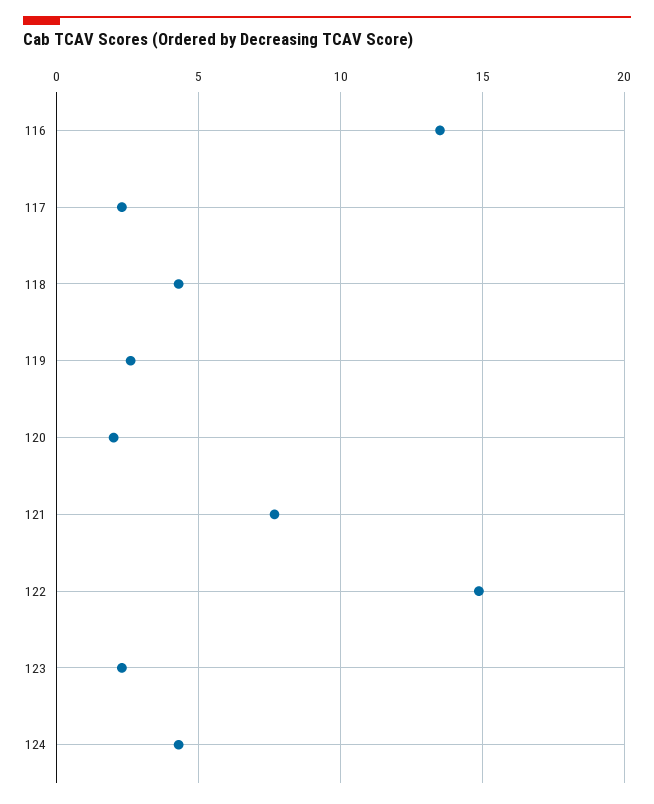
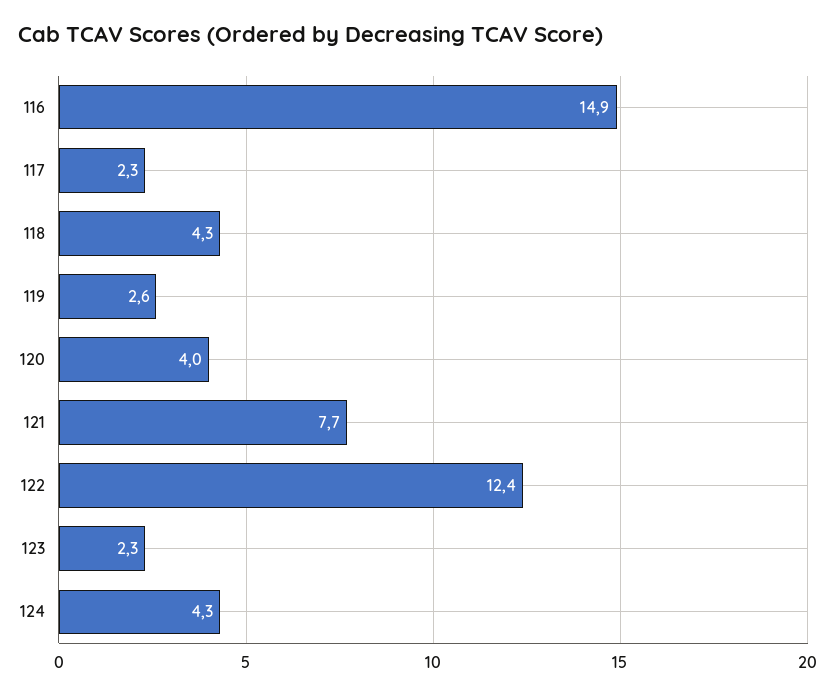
116: 13.5 -> 14.9
120: 2 -> 4
122: 15 -> 12.4

